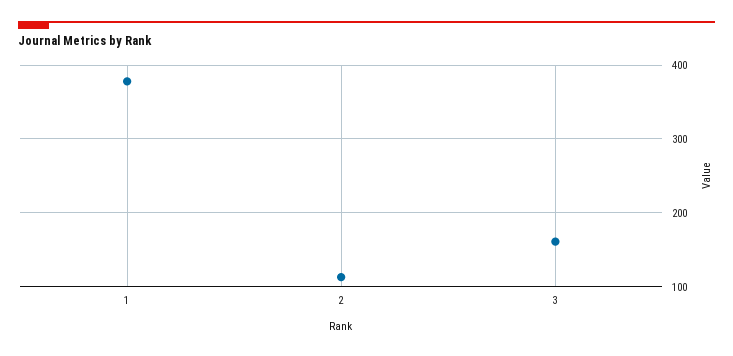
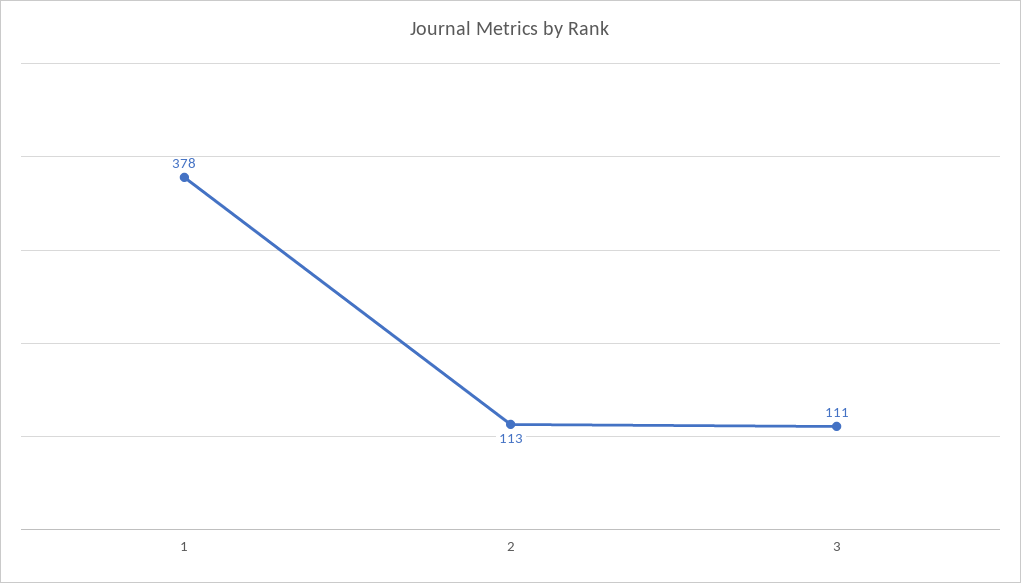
3: 160 -> 111

